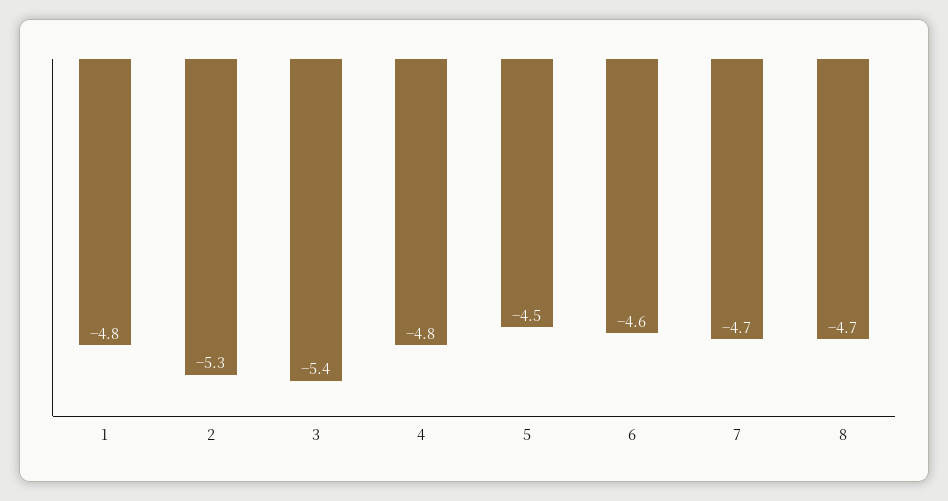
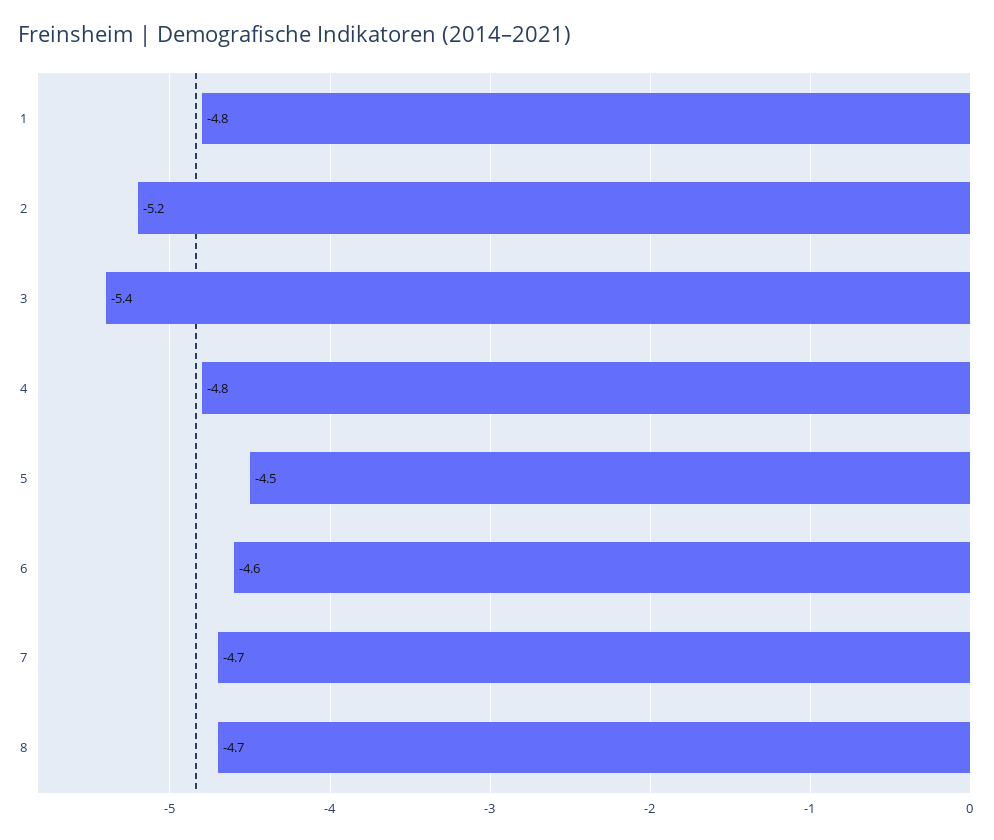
2: -5.3 -> -5.2

